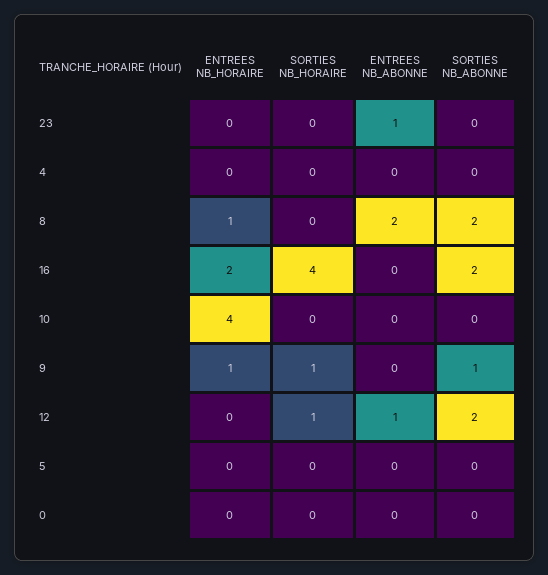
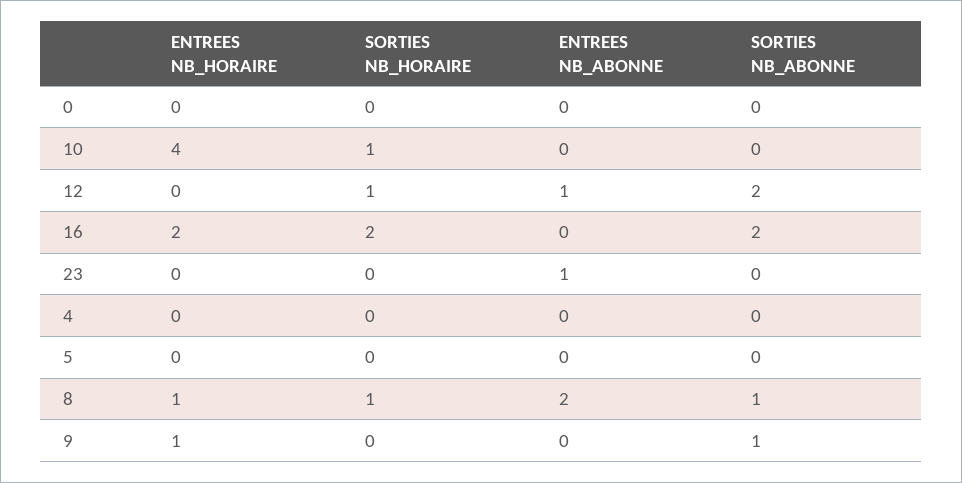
SORTIES NB_HORAIRE, 8: 0 -> 1
SORTIES NB_ABONNE, 8: 2 -> 1
SORTIES NB_HORAIRE, 16: 4 -> 2
SORTIES NB_HORAIRE, 10: 0 -> 1
SORTIES NB_HORAIRE, 9: 1 -> 0

